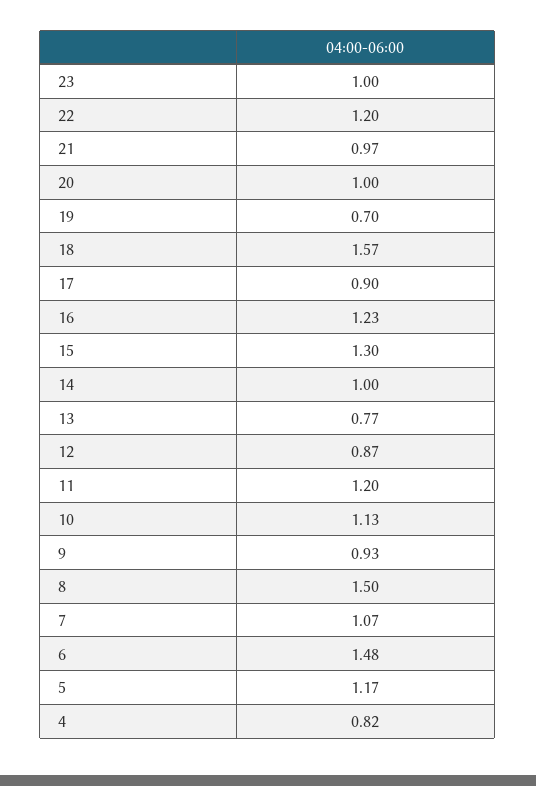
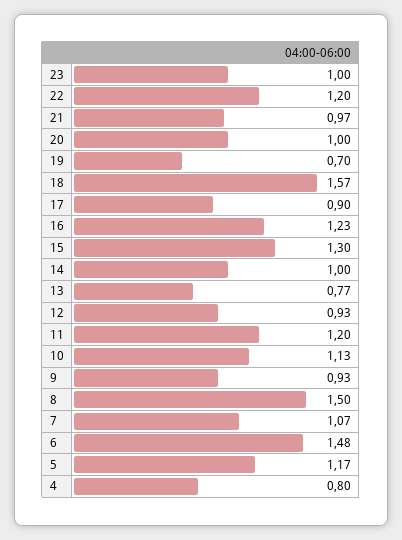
12: 0.87 -> 0.93
4: 0.82 -> 0.8

